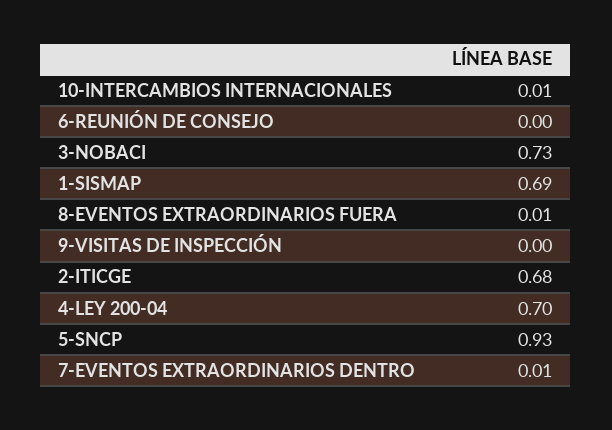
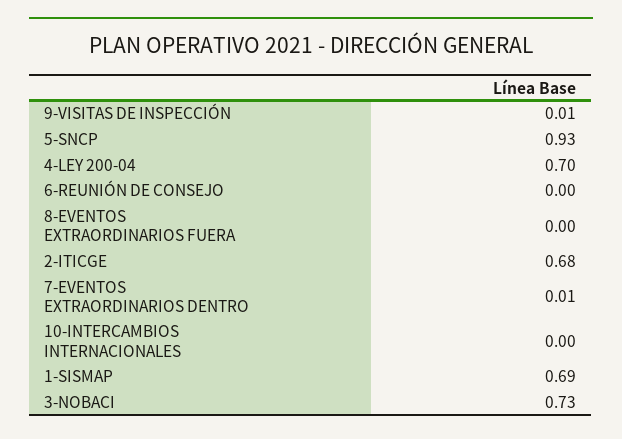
10-INTERCAMBIOS INTERNACIONALES: 0.01 -> 0
8-EVENTOS EXTRAORDINARIOS FUERA: 0.01 -> 0
9-VISITAS DE INSPECCIÓN: 0 -> 0.01

